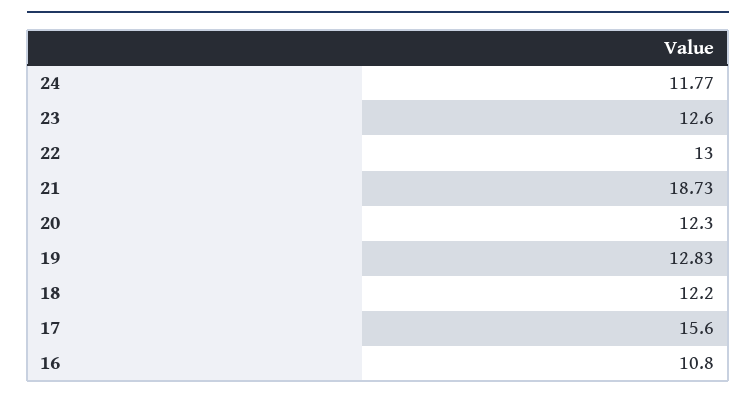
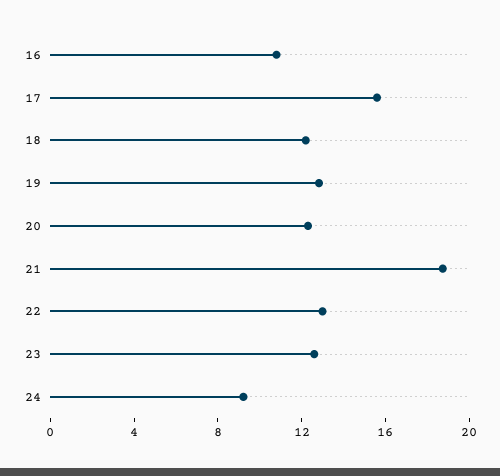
24: 11.77 -> 9

